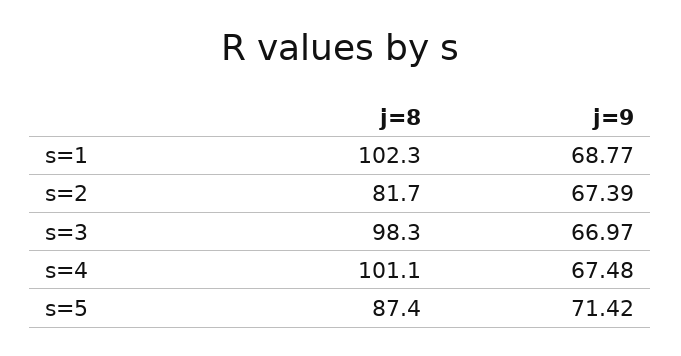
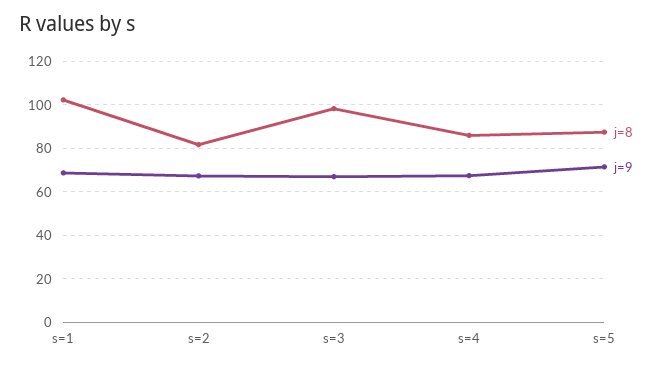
j=8, s=4: 101.1 -> 85

